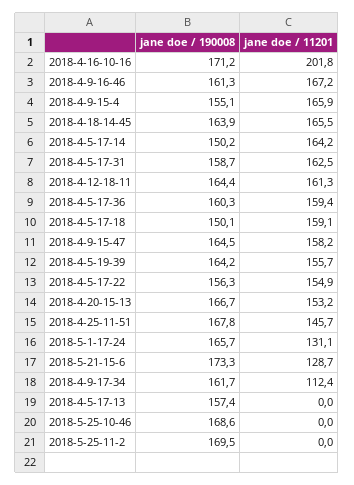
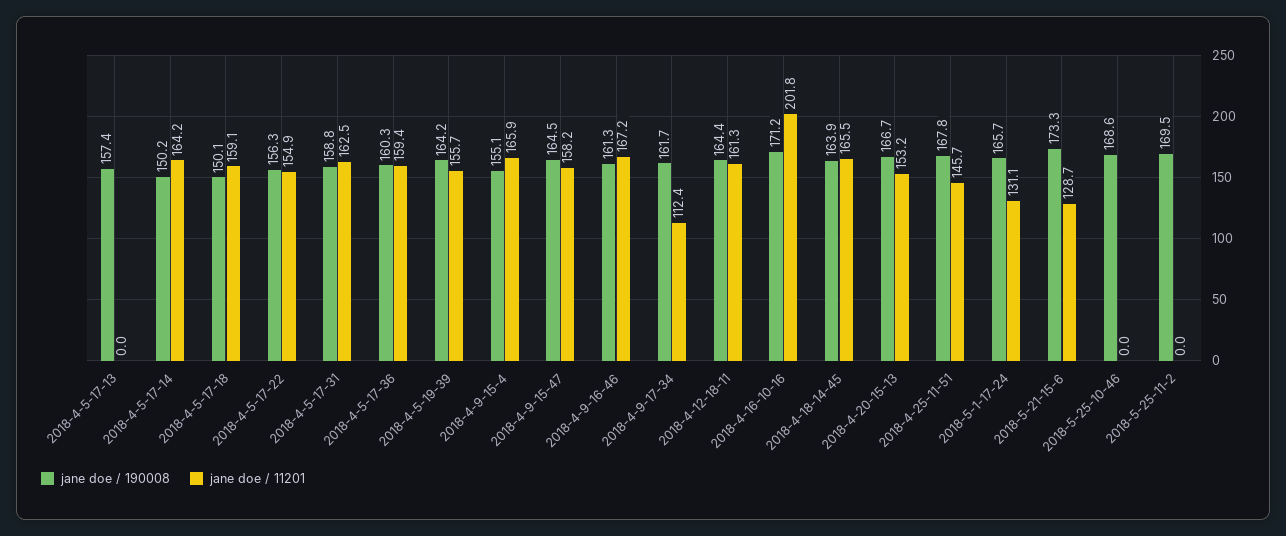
jane doe / 190008, 2018-4-5-17-31: 158.7 -> 158.8

